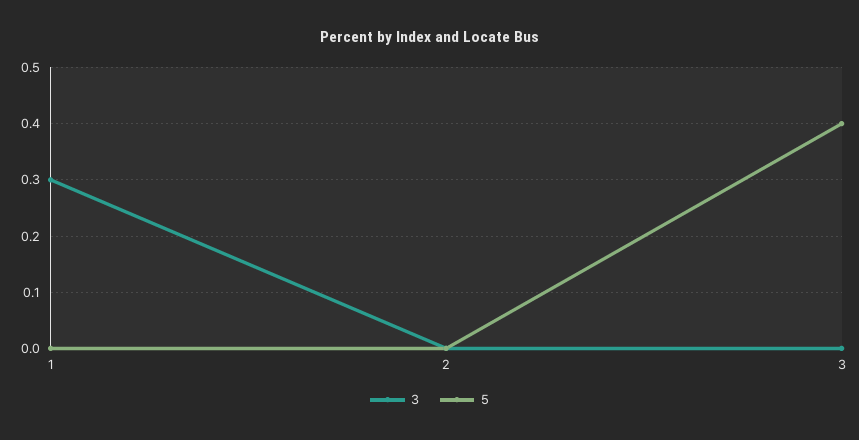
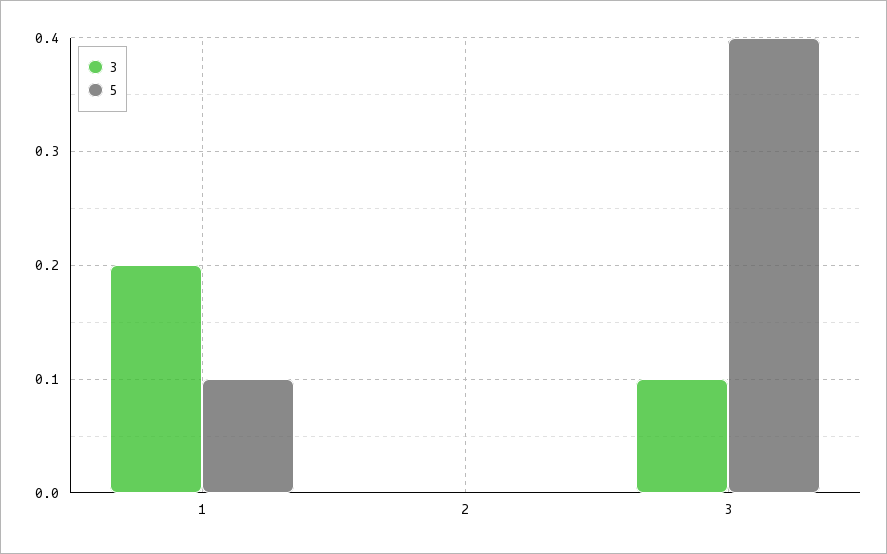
3, 1: 0.3 -> 0.2
5, 1: 0 -> 0.1
3, 3: 0 -> 0.1

